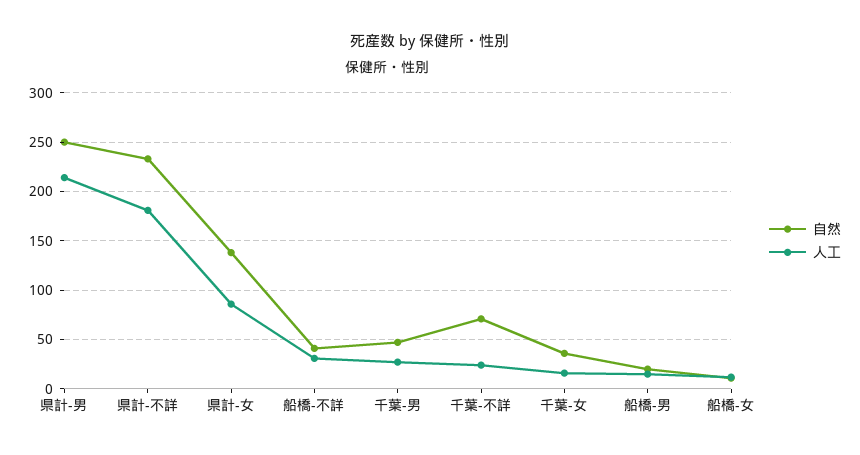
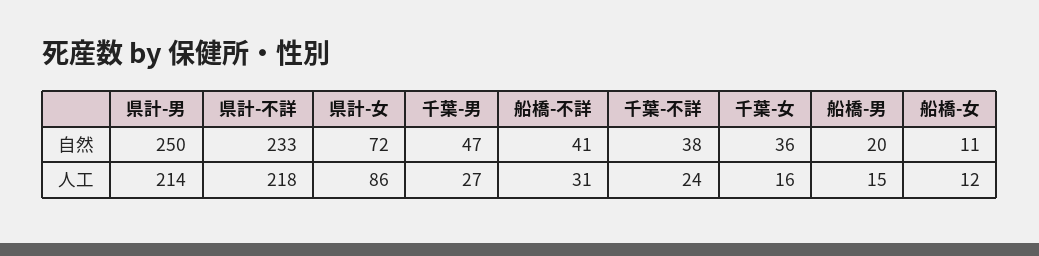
人工, 県計-不詳: 180 -> 218
自然, 県計-女: 140 -> 72
自然, 千葉-不詳: 70 -> 38

